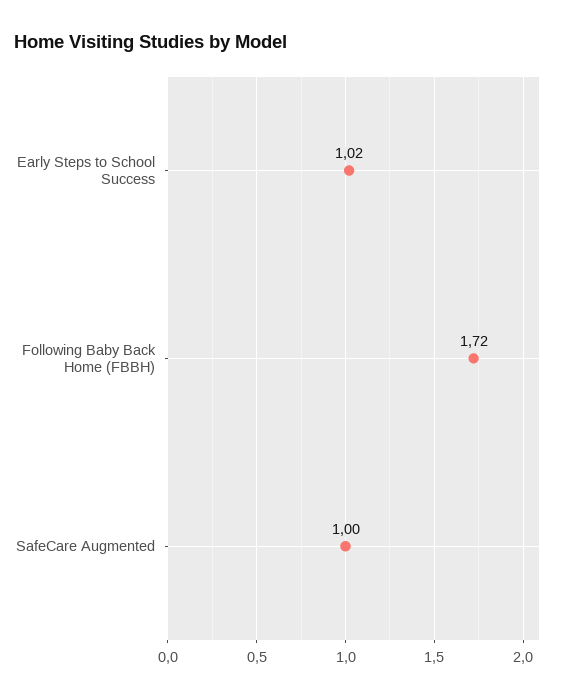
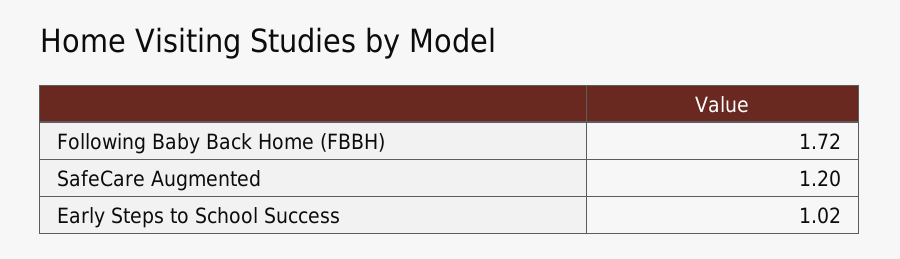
SafeCare Augmented: 1 -> 1.2

